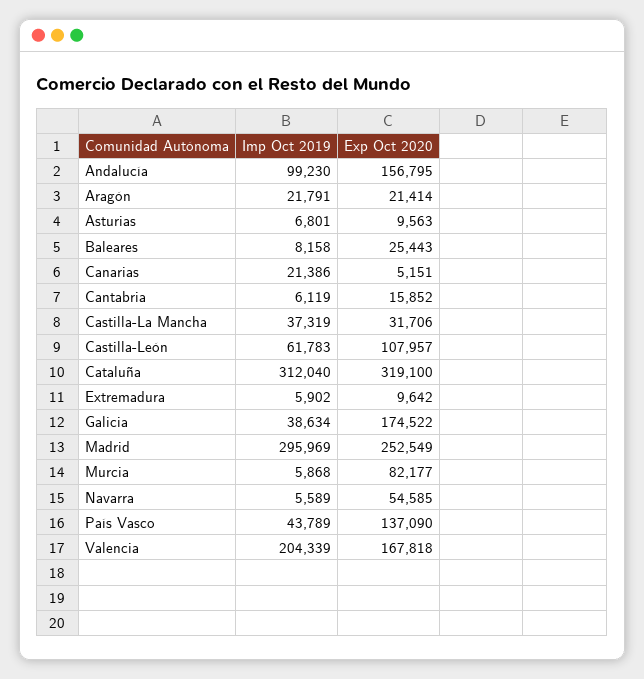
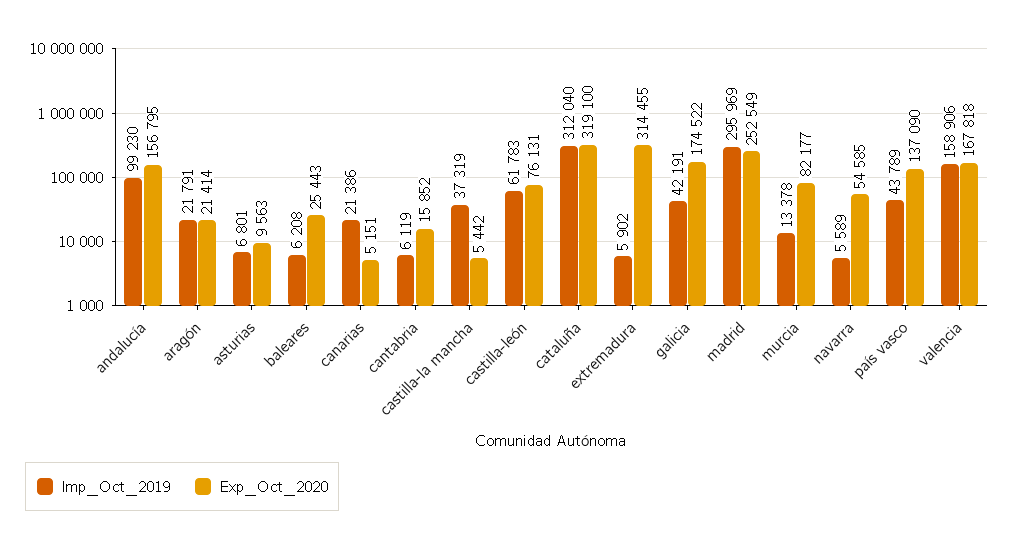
Imp Oct 2019, Baleares: 8158 -> 6208
Exp Oct 2020, Castilla-La Mancha: 31706 -> 5442
Exp Oct 2020, Castilla-León: 107957 -> 76131
Exp Oct 2020, Extremadura: 9642 -> 314455
Imp Oct 2019, Galicia: 38634 -> 42191
Imp Oct 2019, Murcia: 5868 -> 13378
Imp Oct 2019, Valencia: 204339 -> 158906

